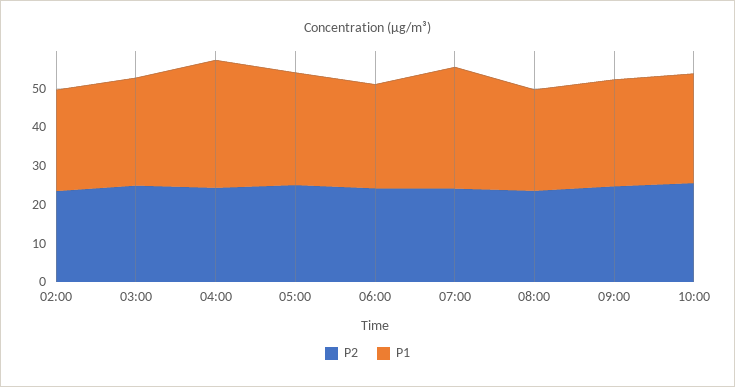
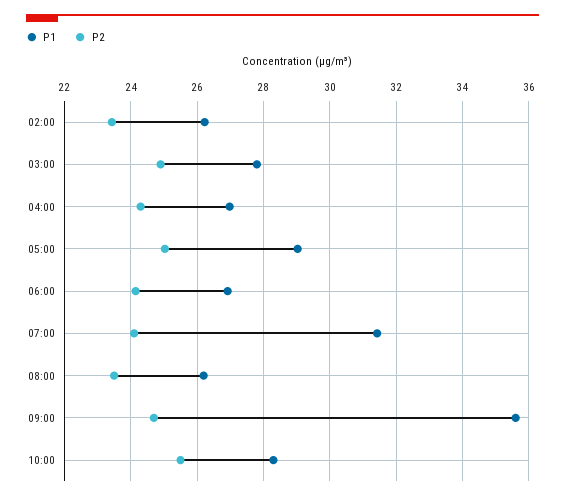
P1, 04:00: 32.5 -> 27
P1, 09:00: 27.5 -> 35.6

